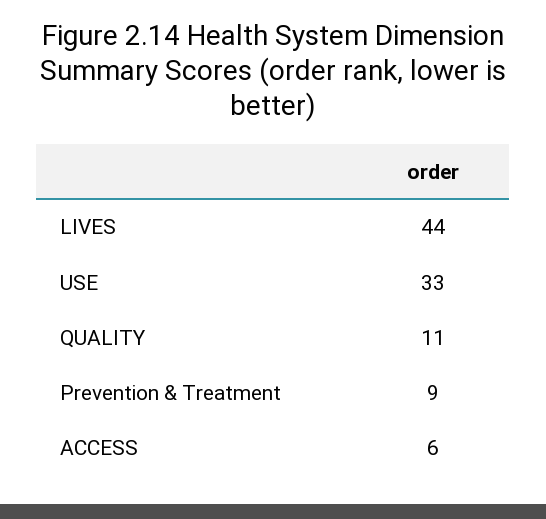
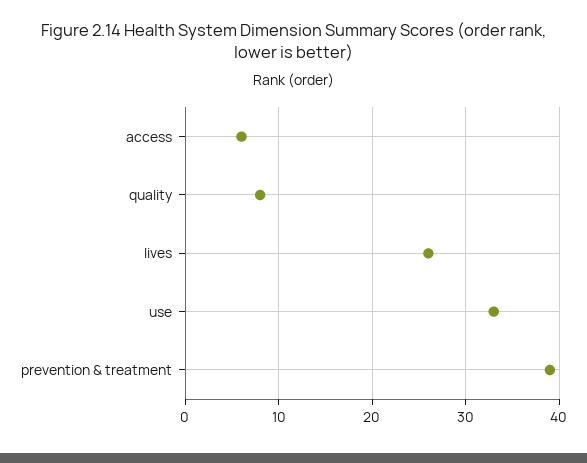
LIVES: 44 -> 26
QUALITY: 11 -> 8
Prevention & Treatment: 9 -> 39

